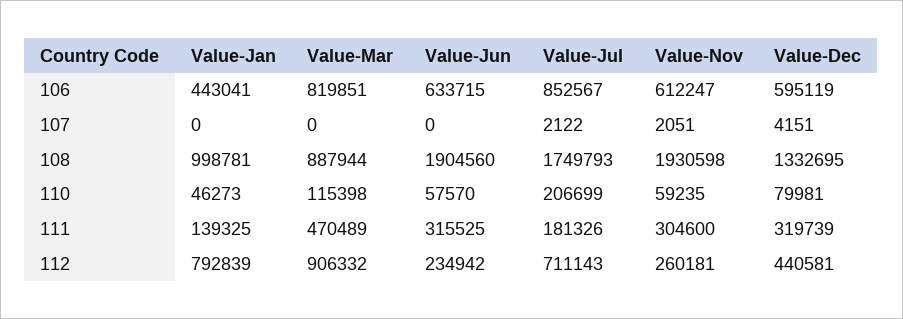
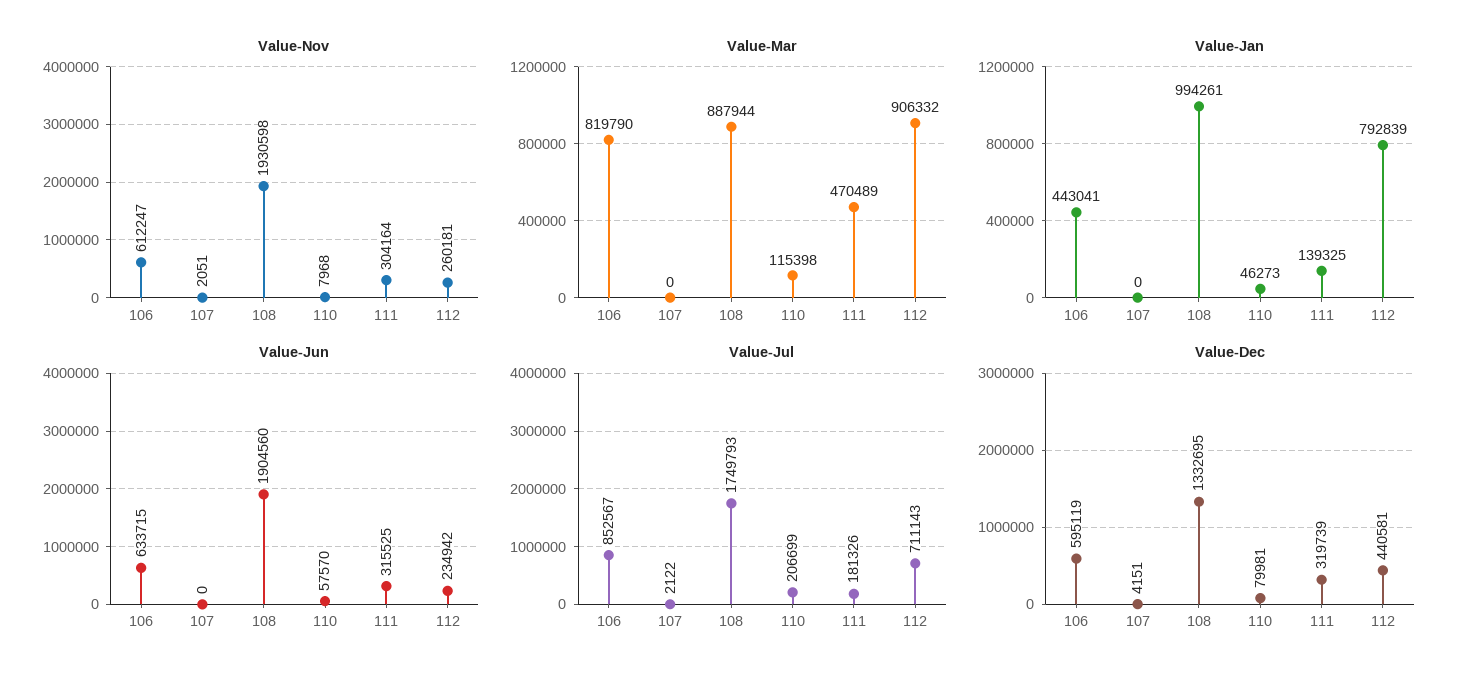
Value-Mar, 106: 819851 -> 819790
Value-Jan, 108: 998781 -> 994261
Value-Nov, 110: 59235 -> 7968
Value-Nov, 111: 304600 -> 304164

